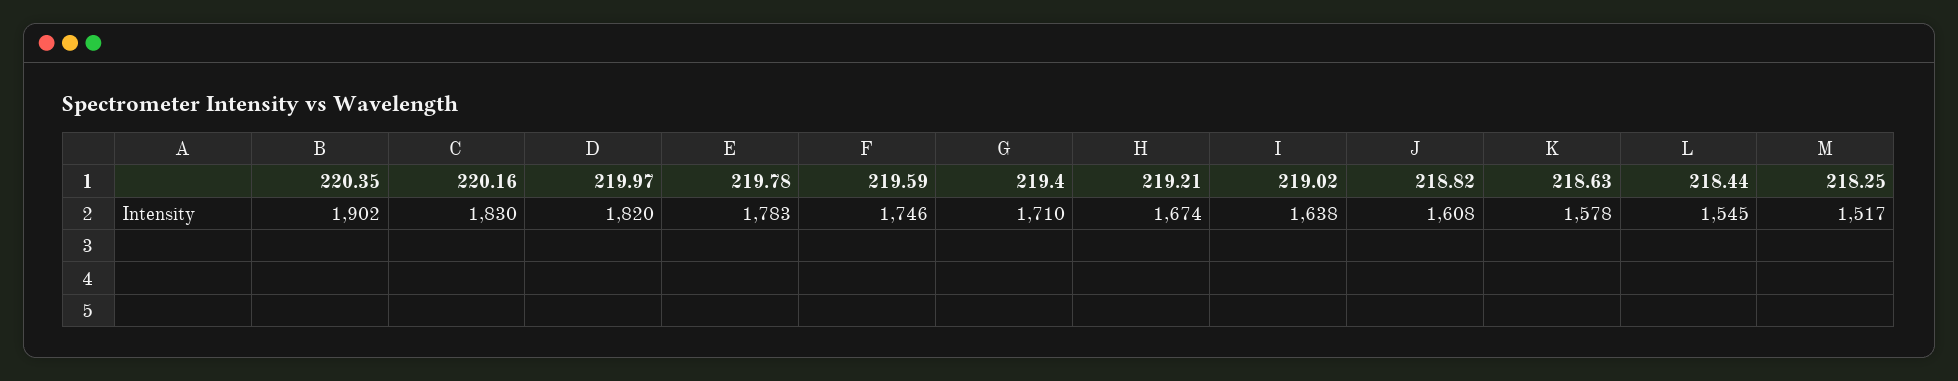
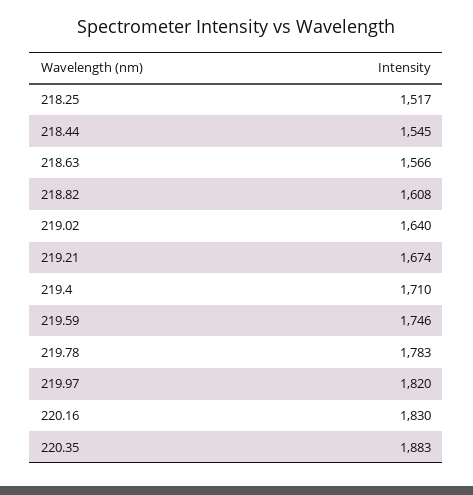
220.35: 1902 -> 1883
219.02: 1638 -> 1640
218.63: 1578 -> 1566

